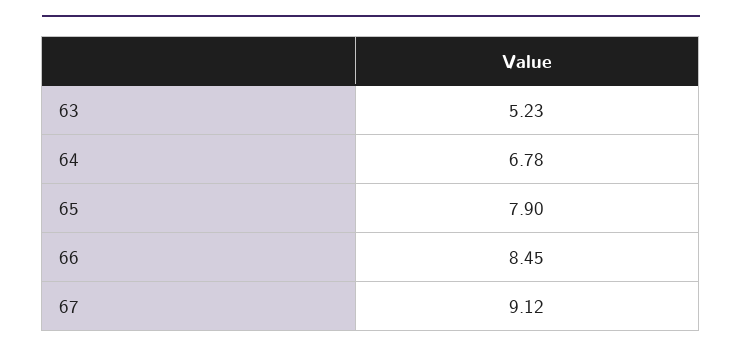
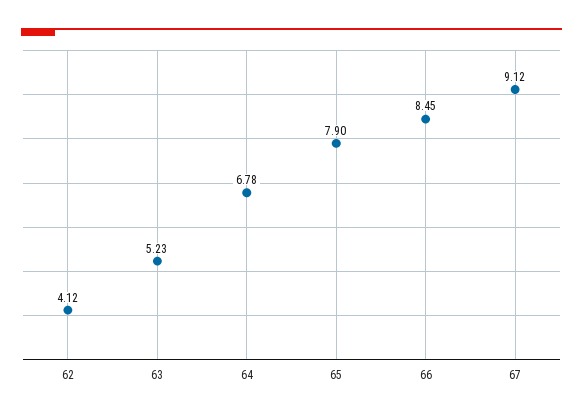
62: none -> 4.12

